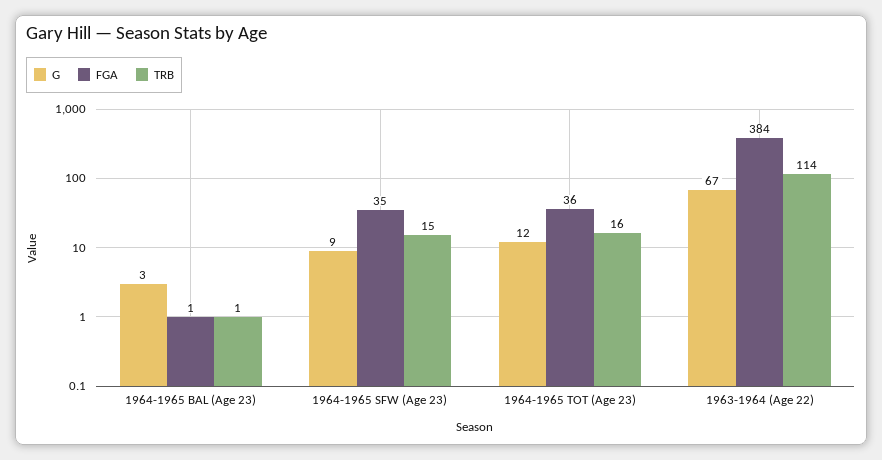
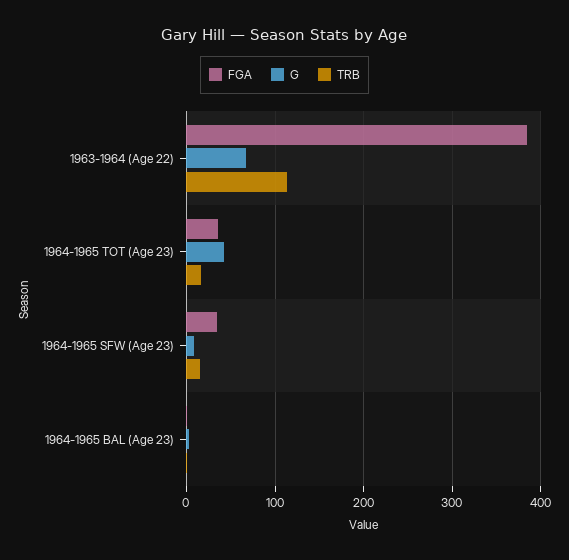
G, 1964-1965 TOT (Age 23): 12 -> 40

